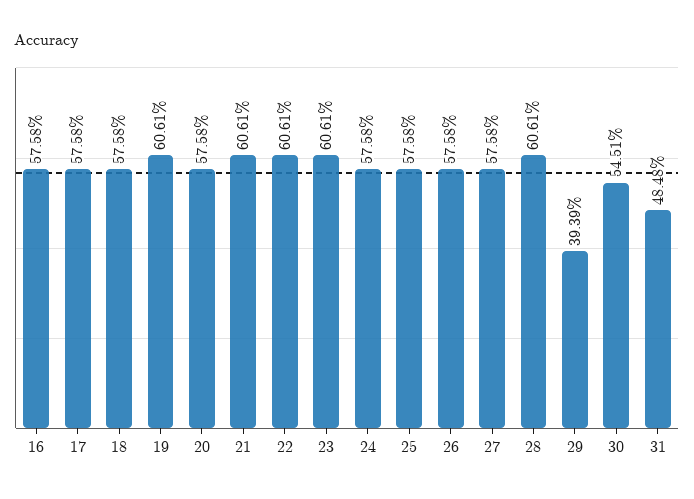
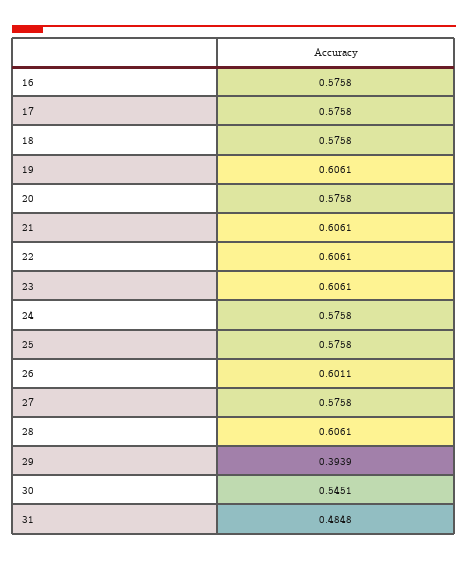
26: 0.5758 -> 0.6011

